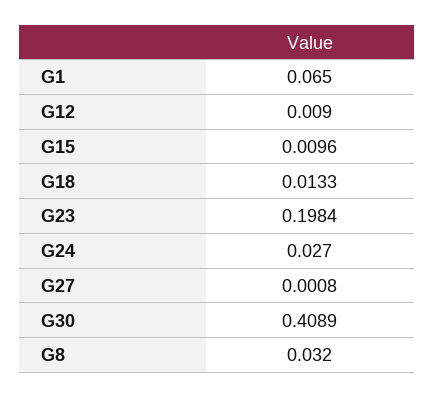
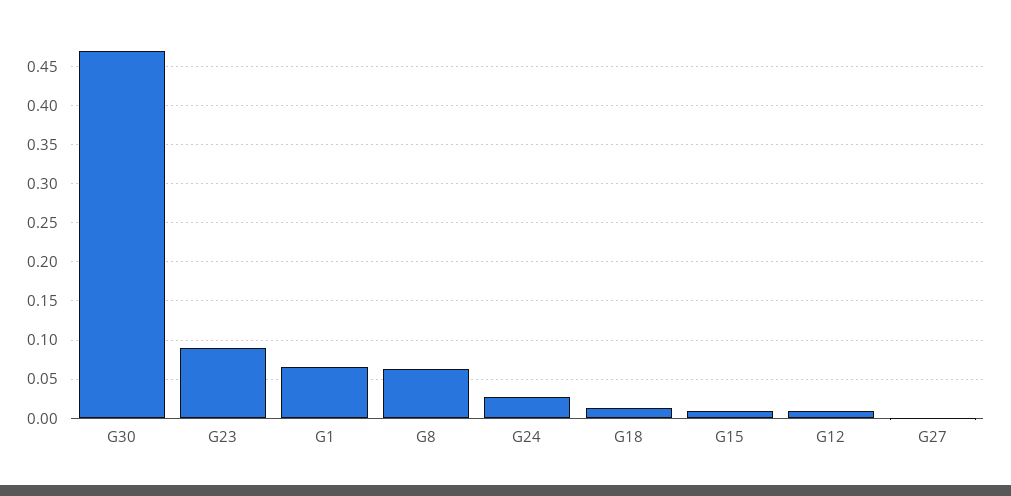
G23: 0.1984 -> 0.09
G30: 0.4089 -> 0.47
G8: 0.032 -> 0.06

